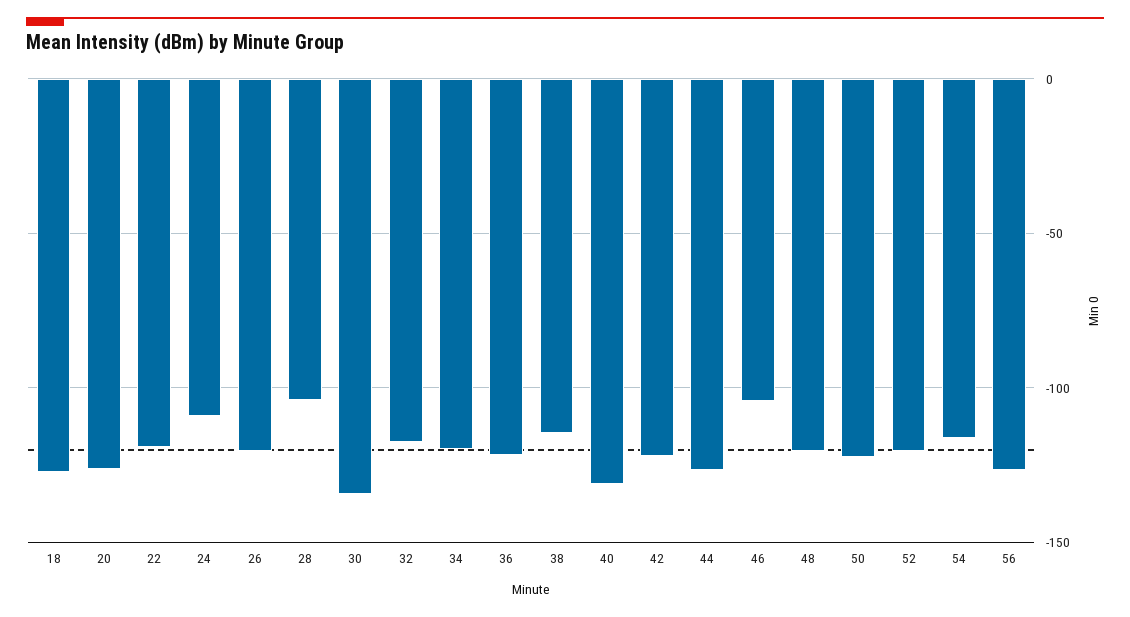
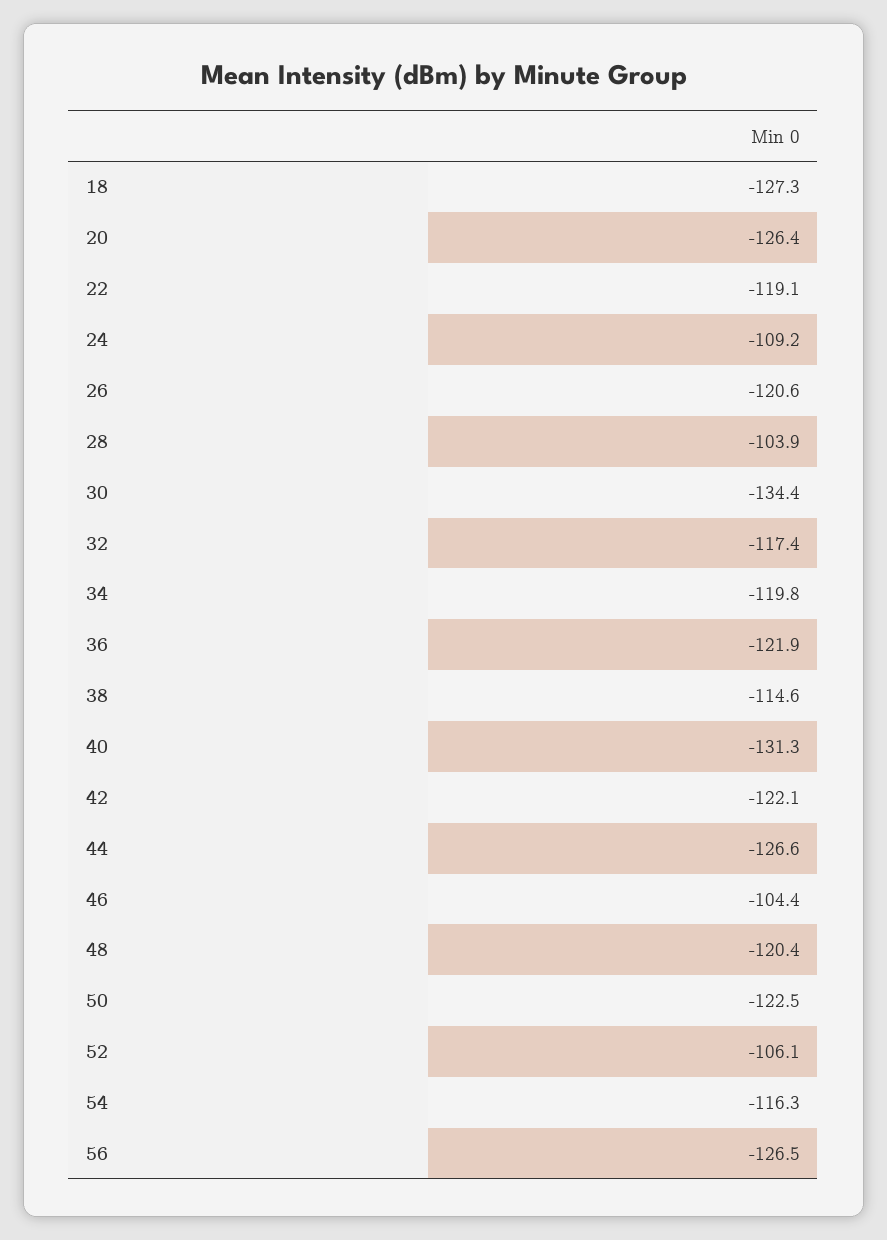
52: -120 -> -106.1

